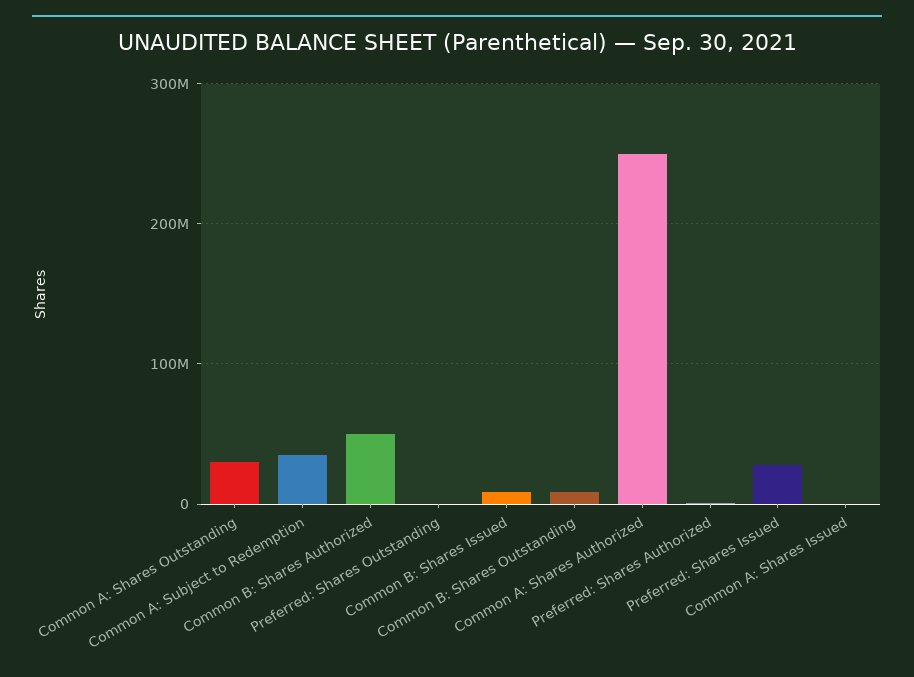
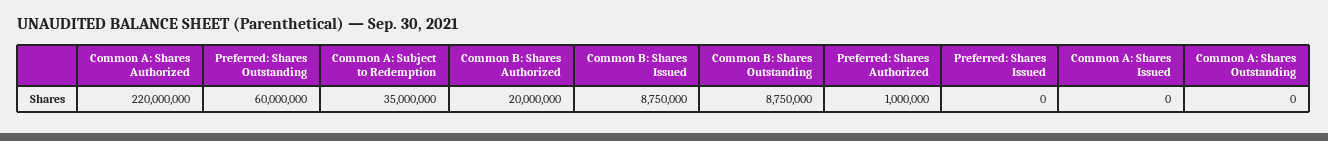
Common A: Shares Outstanding: 30000000 -> 0
Common B: Shares Authorized: 50000000 -> 20000000
Preferred: Shares Outstanding: 0 -> 60000000
Common A: Shares Authorized: 250000000 -> 220000000
Preferred: Shares Issued: 30000000 -> 0

